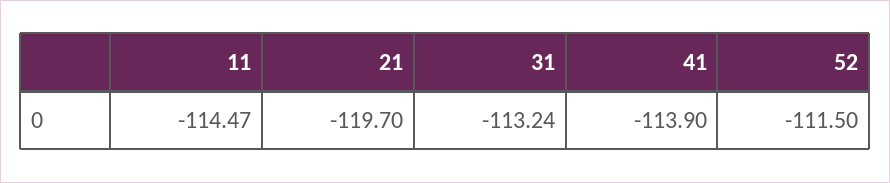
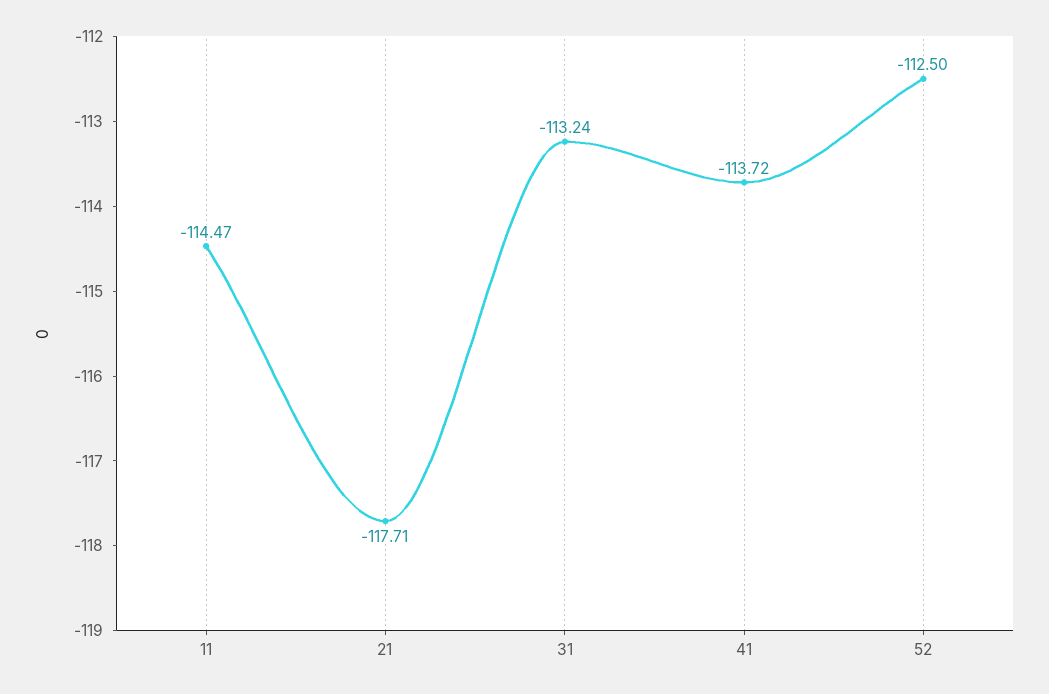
21: -119.7 -> -117.71
41: -113.9 -> -113.72
52: -111.5 -> -112.5

